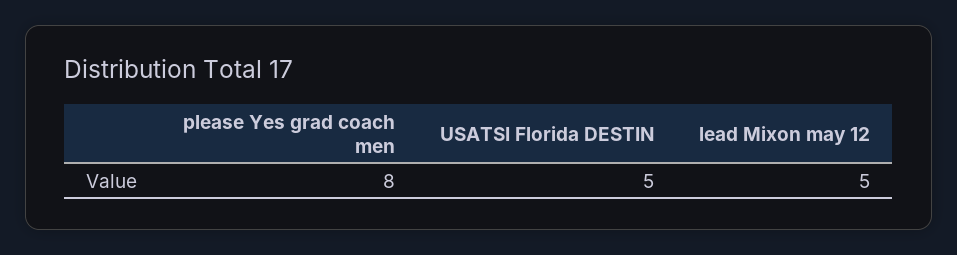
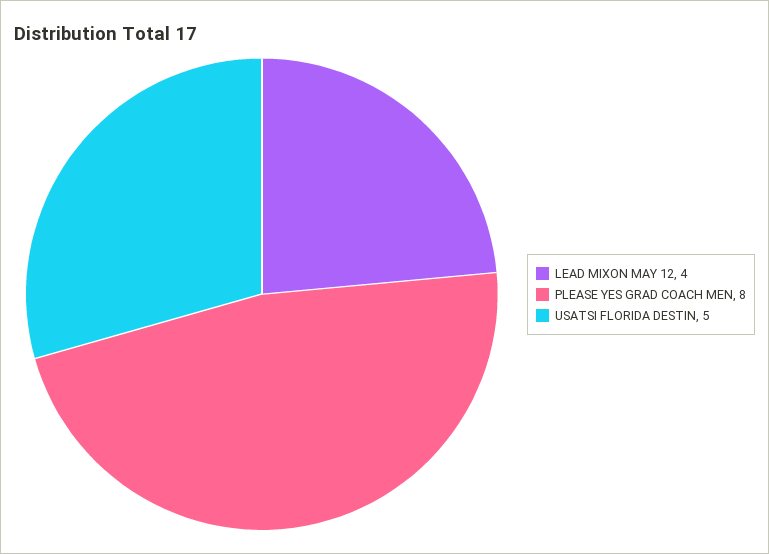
lead Mixon may 12: 5 -> 4

